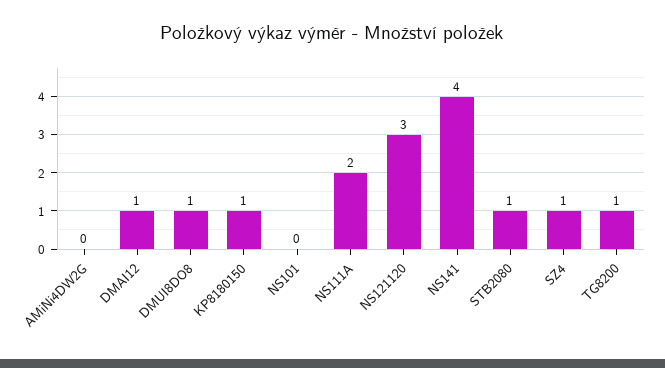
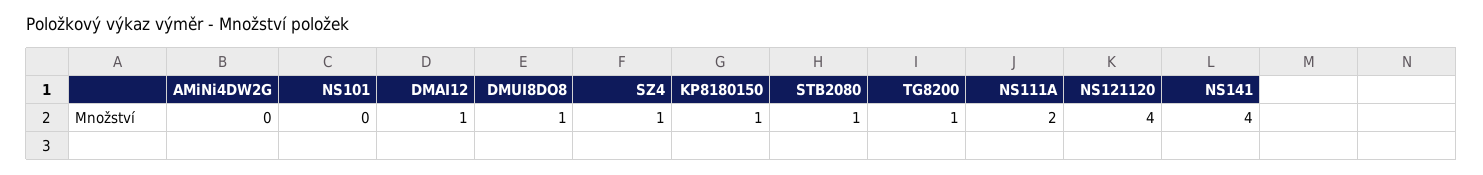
NS121120: 3 -> 4

